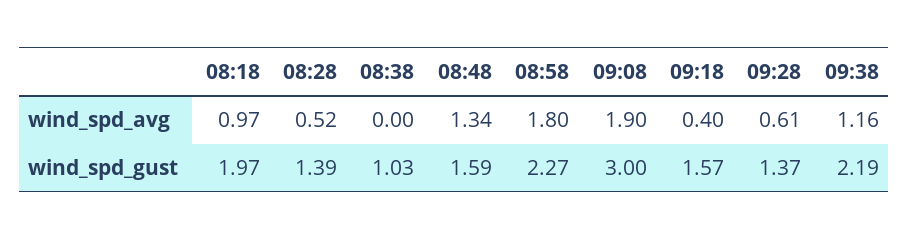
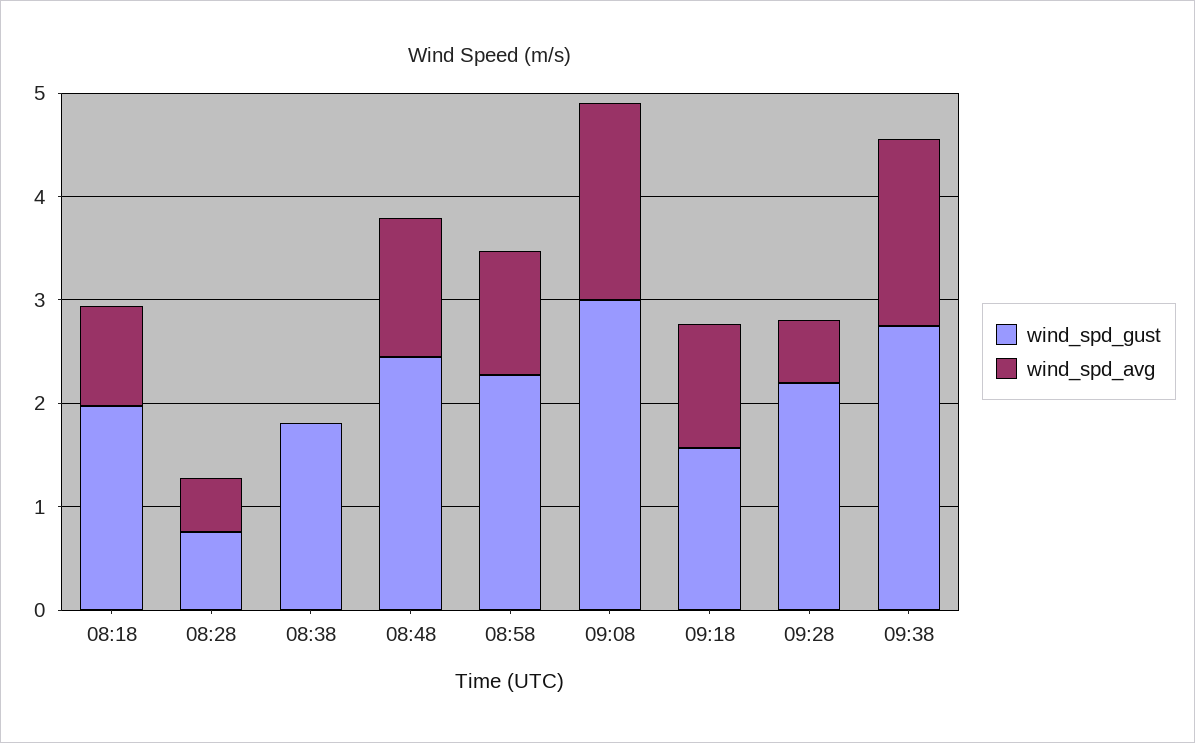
wind_spd_avg, 08:58: 1.8 -> 1.2
wind_spd_avg, 09:18: 0.4 -> 1.2
wind_spd_avg, 09:38: 1.16 -> 1.8
wind_spd_gust, 08:28: 1.39 -> 0.8
wind_spd_gust, 08:38: 1.03 -> 1.8
wind_spd_gust, 08:48: 1.59 -> 2.4
wind_spd_gust, 09:28: 1.37 -> 2.2
wind_spd_gust, 09:38: 2.19 -> 2.8

